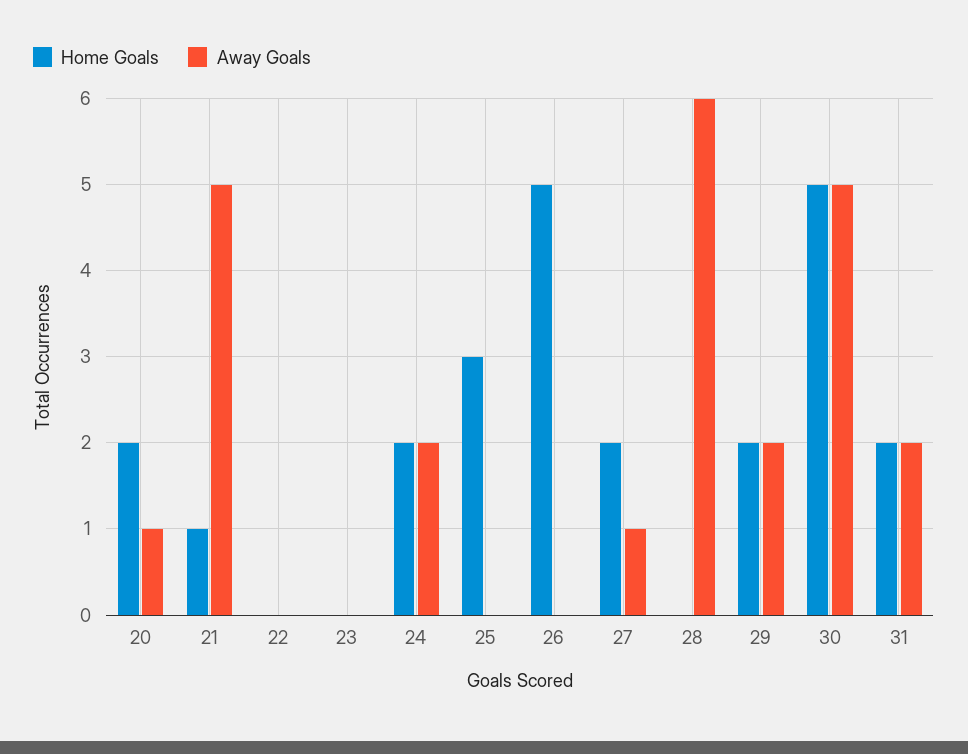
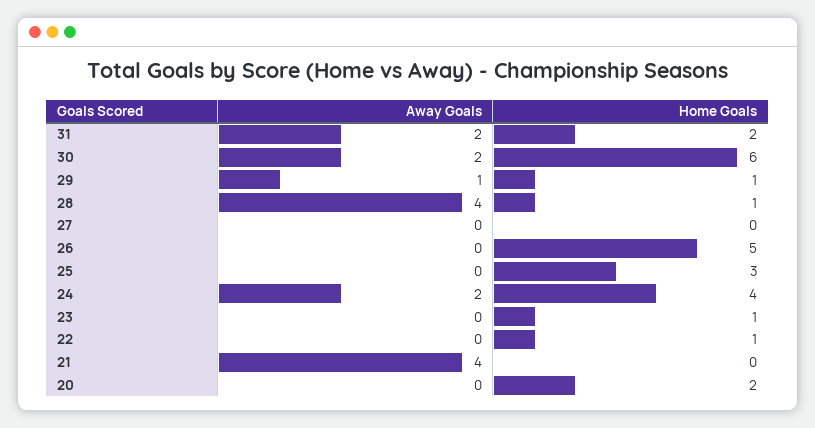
Away Goals, 20: 1 -> 0
Home Goals, 21: 1 -> 0
Away Goals, 21: 5 -> 4
Home Goals, 22: 0 -> 1
Home Goals, 23: 0 -> 1
Home Goals, 24: 2 -> 4
Home Goals, 27: 2 -> 0
Away Goals, 27: 1 -> 0
Home Goals, 28: 0 -> 1
Away Goals, 28: 6 -> 4
Home Goals, 29: 2 -> 1
Away Goals, 29: 2 -> 1
Home Goals, 30: 5 -> 6
Away Goals, 30: 5 -> 2

